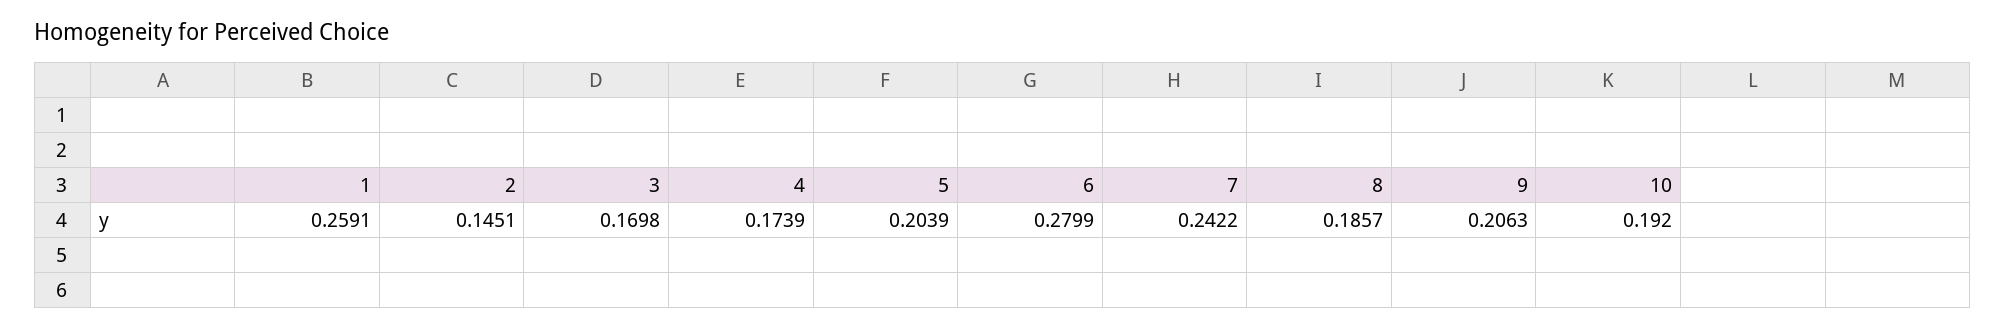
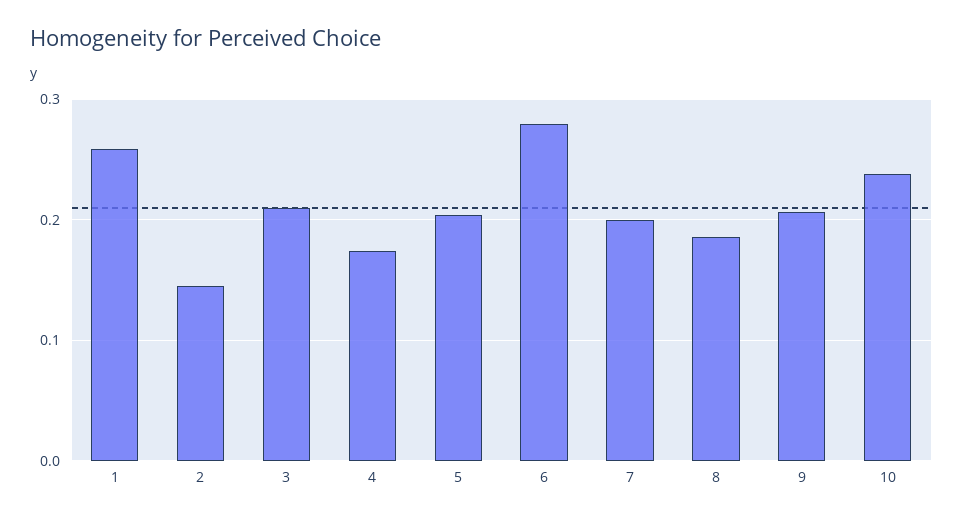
3: 0.1698 -> 0.21
7: 0.2422 -> 0.2
10: 0.192 -> 0.24

